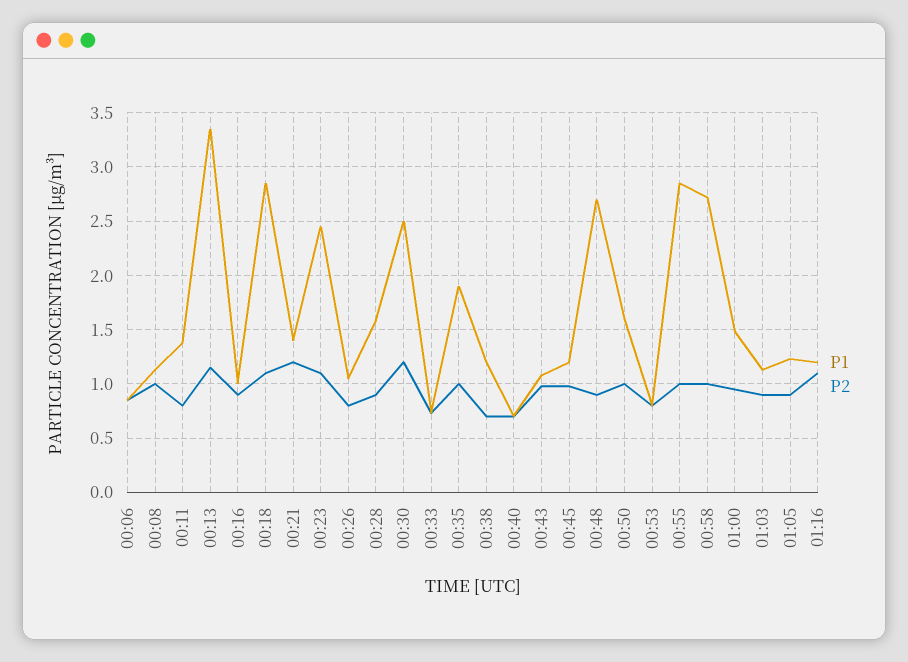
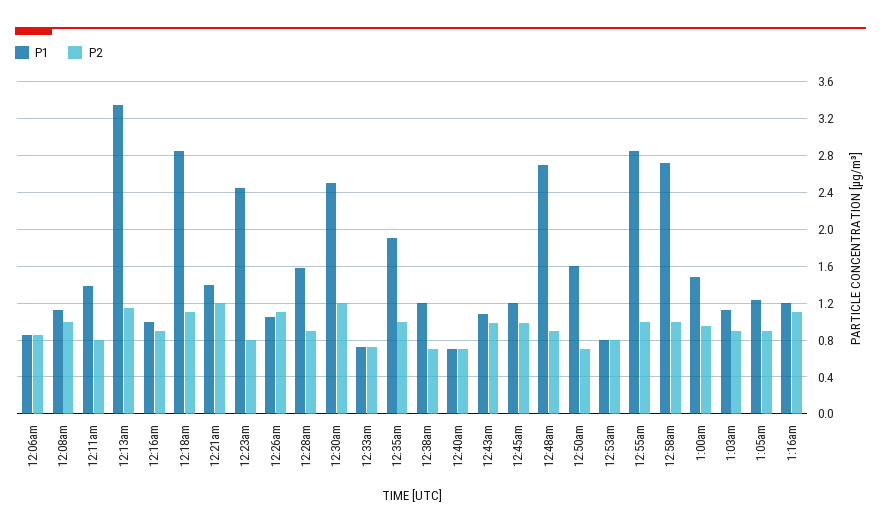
P2, 00:23: 1.1 -> 0.8
P2, 00:26: 0.8 -> 1.1
P2, 00:50: 1 -> 0.7

